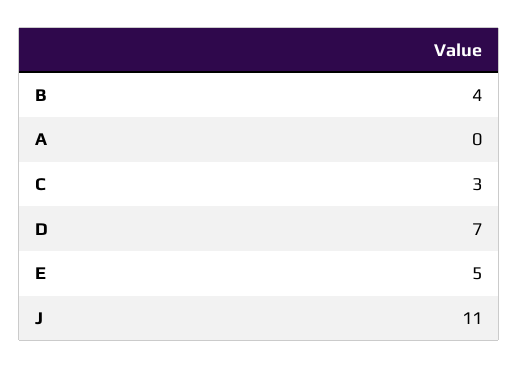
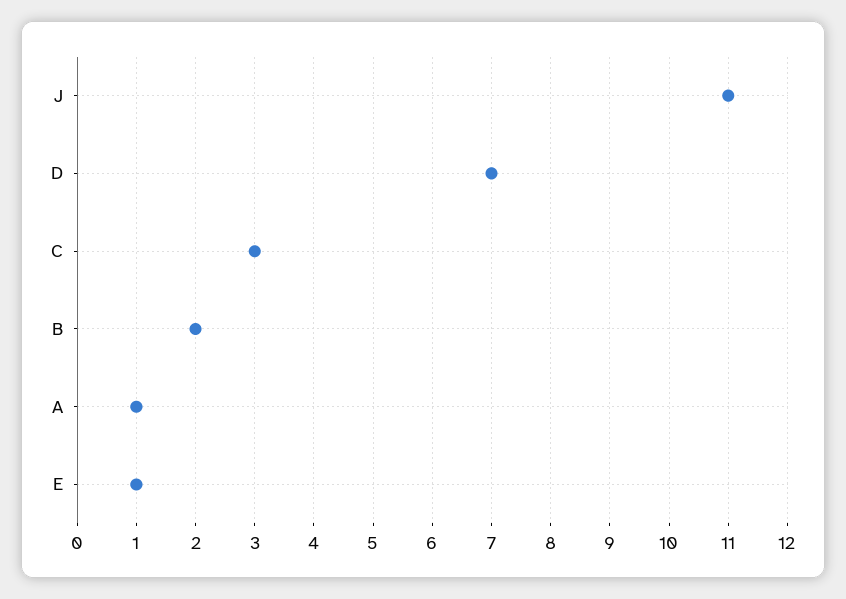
B: 4 -> 2
A: 0 -> 1
E: 5 -> 1

